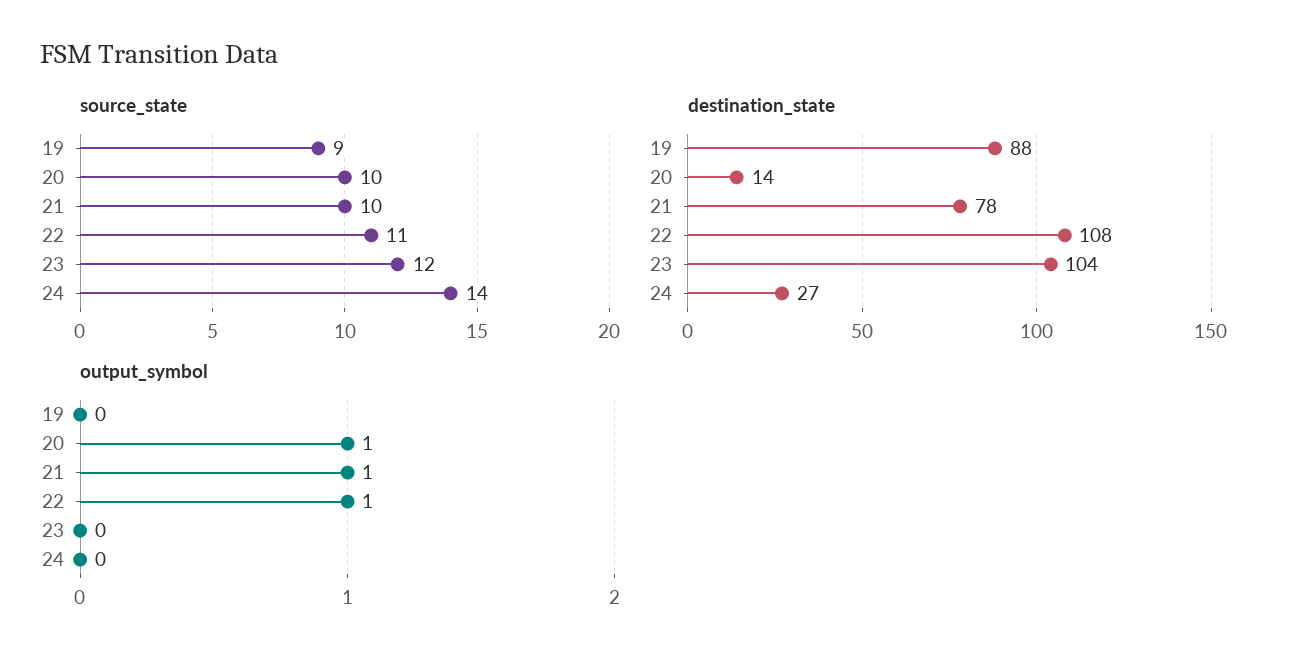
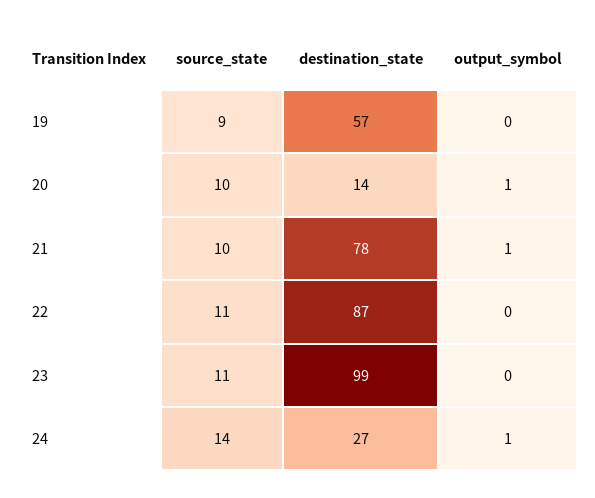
source_state, 23: 12 -> 11
destination_state, 19: 88 -> 57
destination_state, 22: 108 -> 87
destination_state, 23: 104 -> 99
output_symbol, 22: 1 -> 0
output_symbol, 24: 0 -> 1

